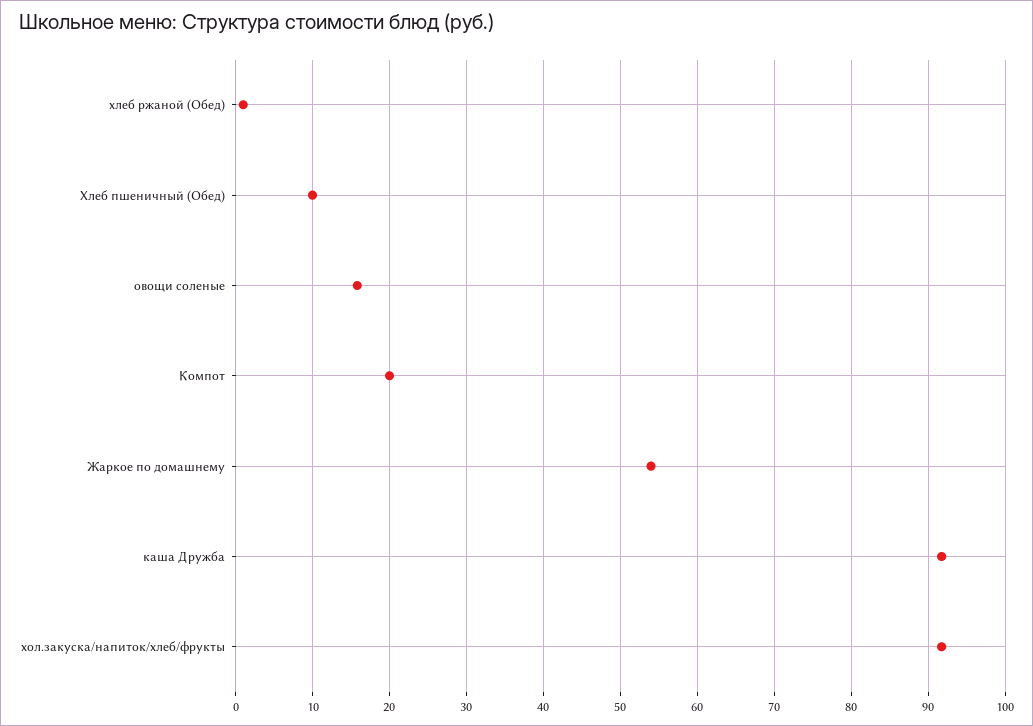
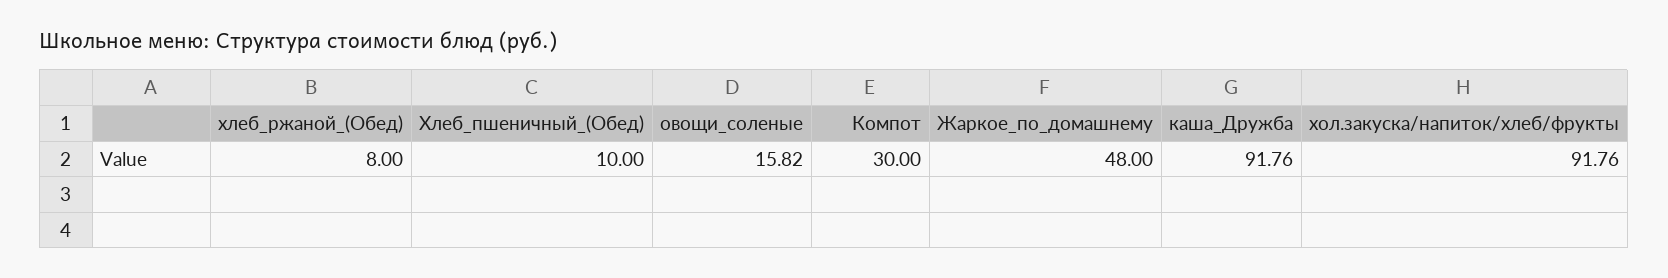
хлеб ржаной (Обед): 1 -> 8
Компот: 20 -> 30
Жаркое по домашнему: 54 -> 48

